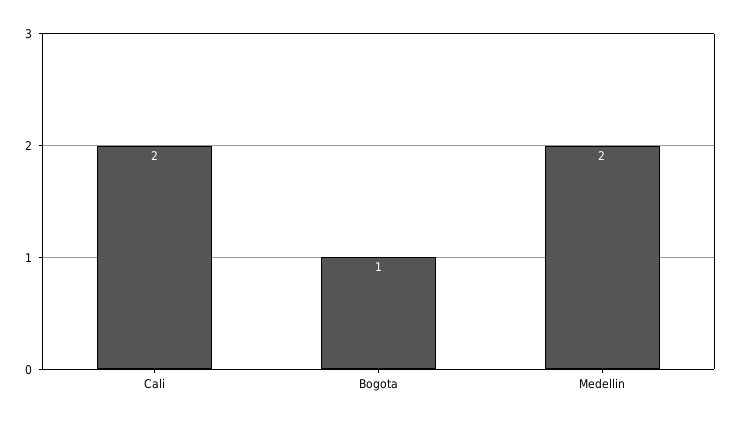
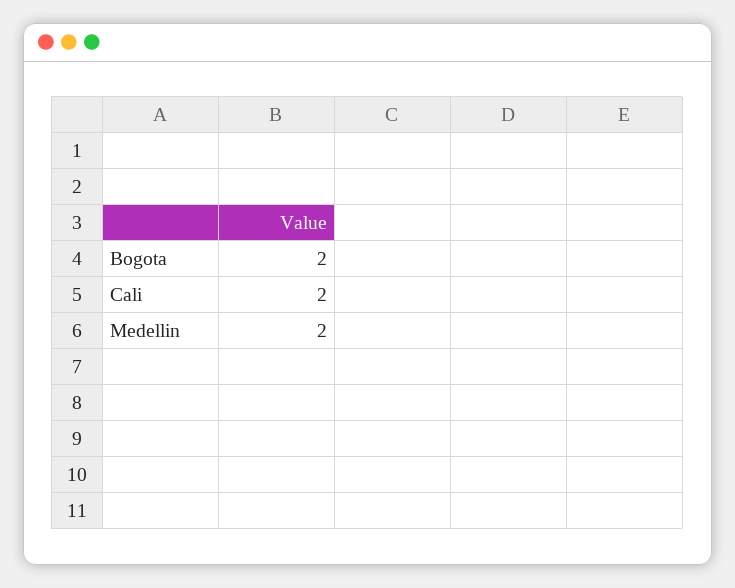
Bogota: 1 -> 2

